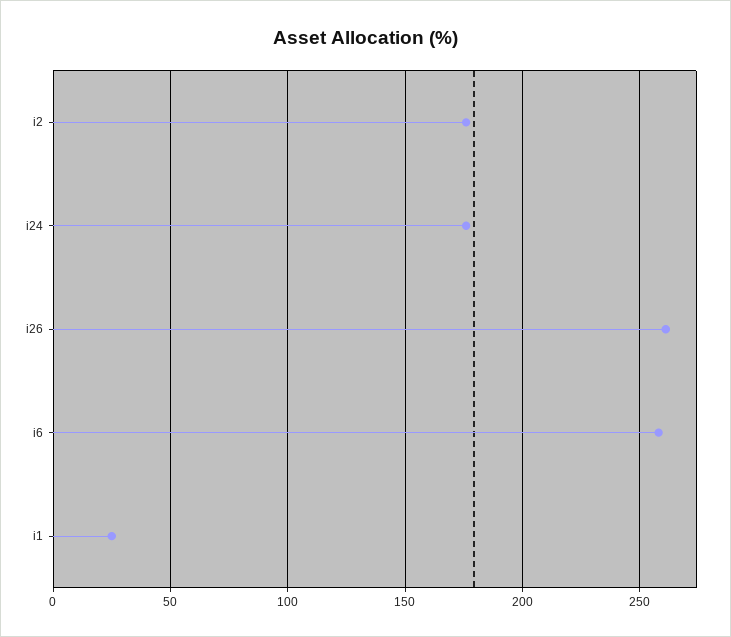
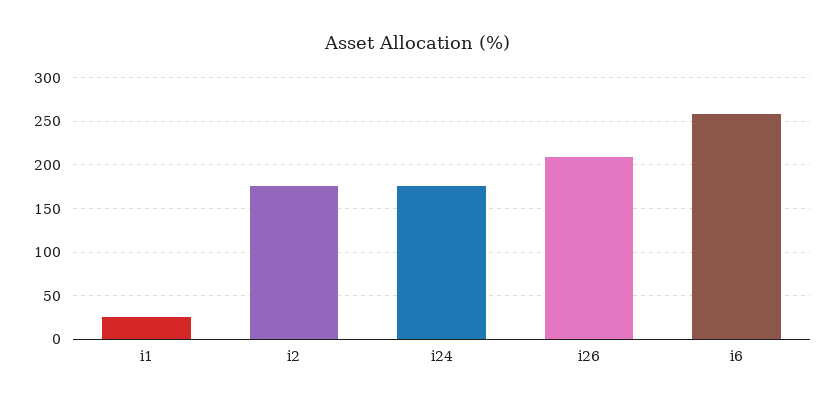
i26: 260 -> 210

